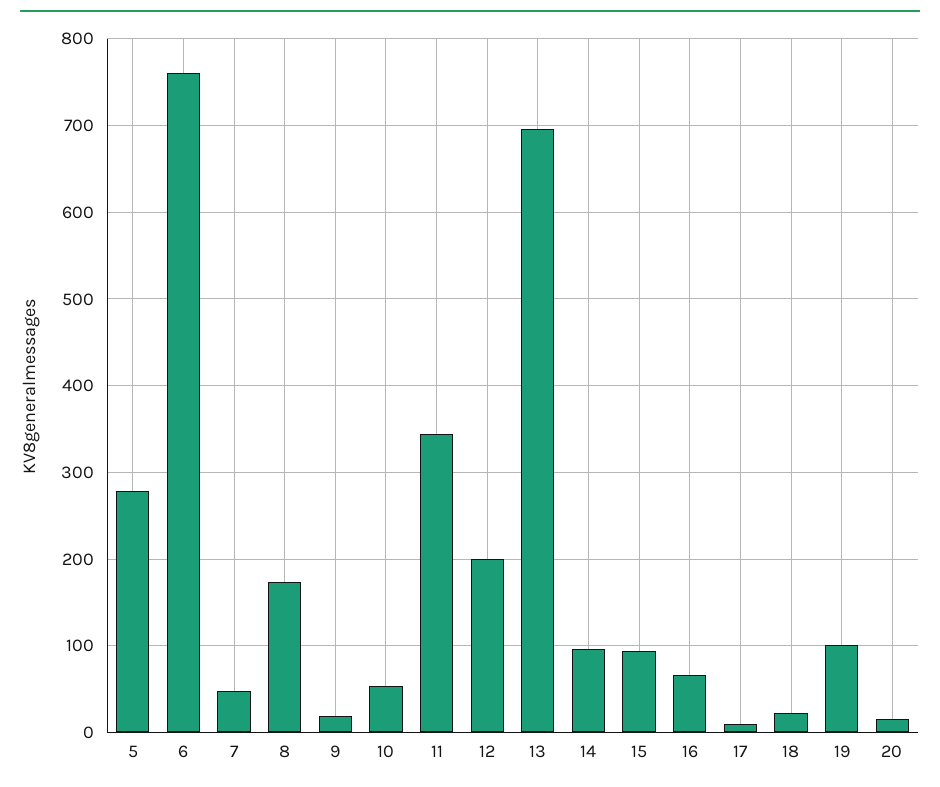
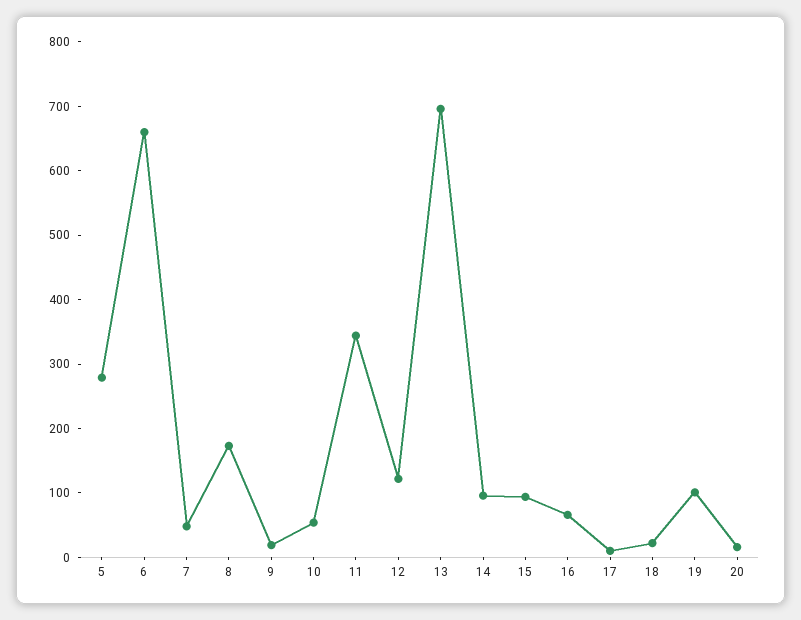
6: 760 -> 660
12: 200 -> 120

